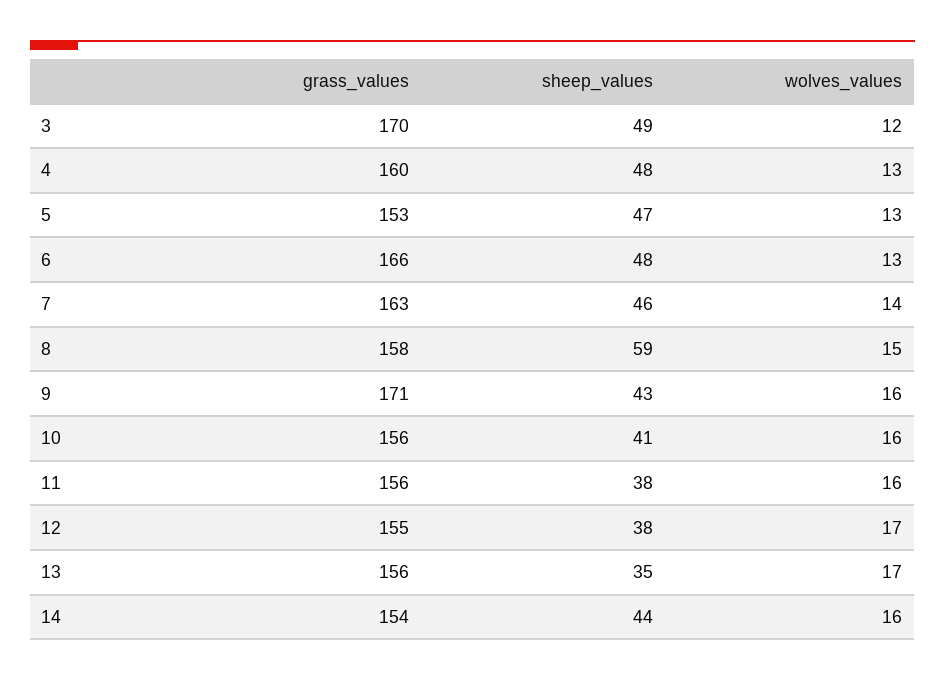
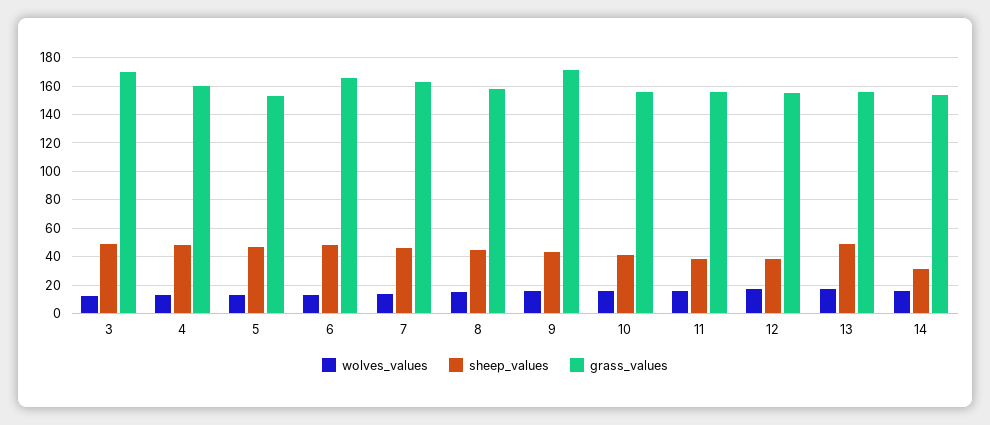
sheep_values, 8: 59 -> 45
sheep_values, 13: 35 -> 50
sheep_values, 14: 44 -> 30

